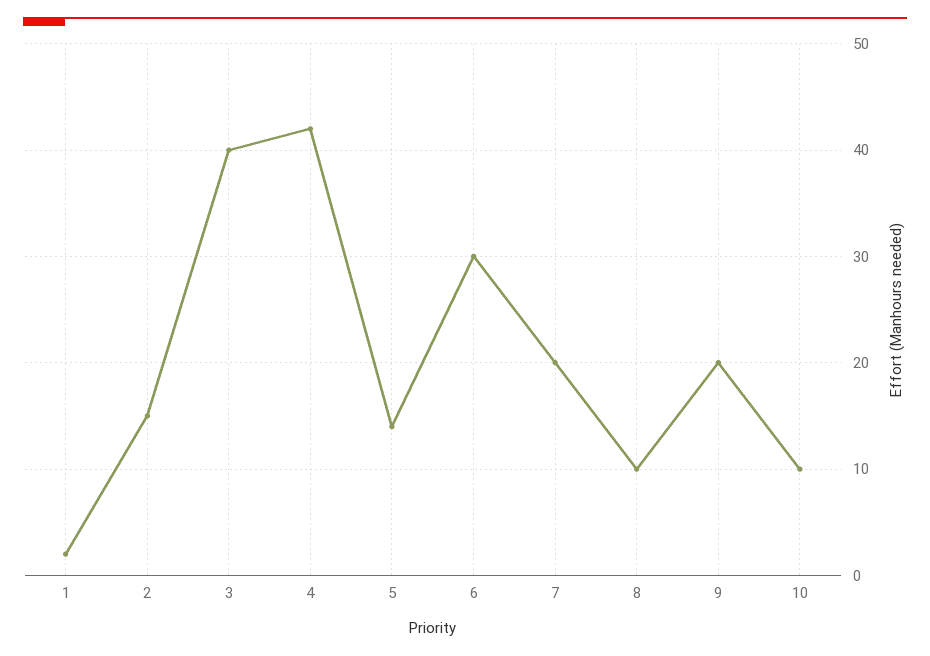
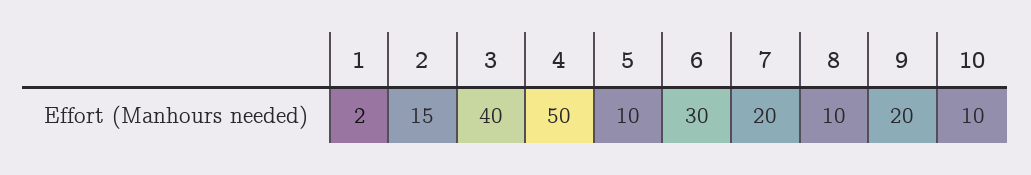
4: 42 -> 50
5: 14 -> 10

